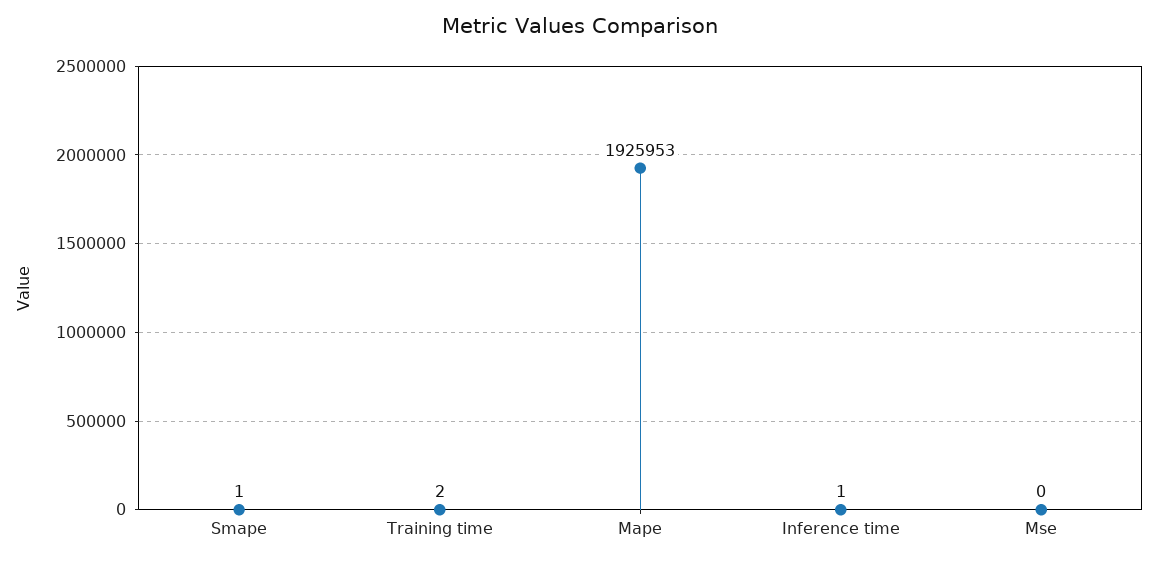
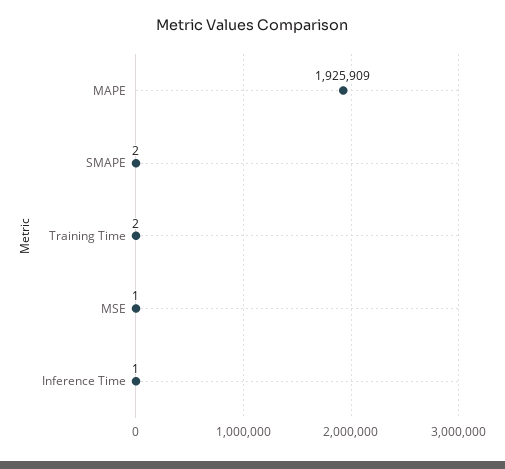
Smape: 1 -> 2
Mape: 1925953 -> 1925909
Mse: 0 -> 1

